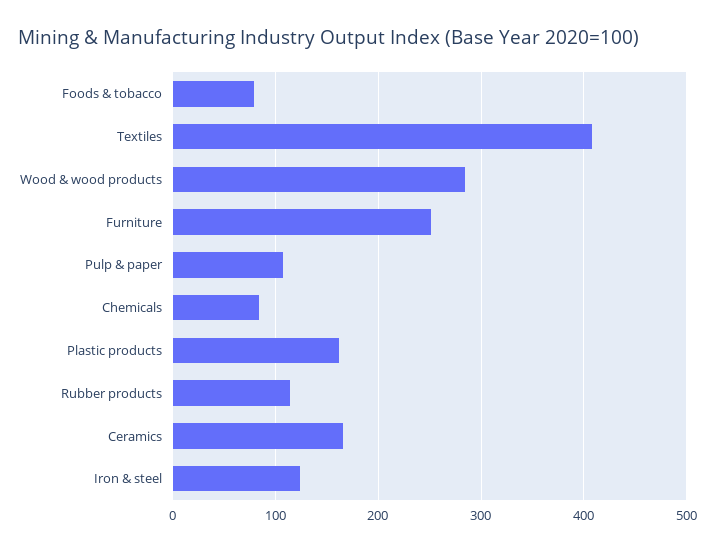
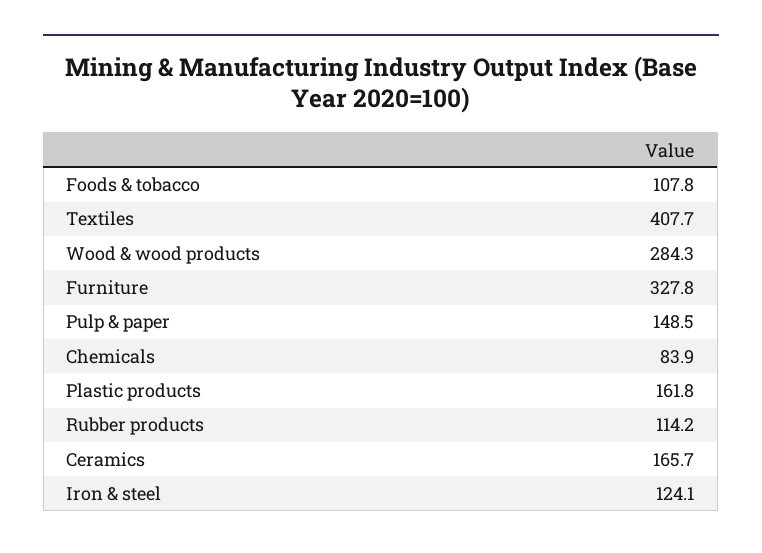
Foods & tobacco: 80 -> 107.8
Furniture: 250 -> 327.8
Pulp & paper: 110 -> 148.5

